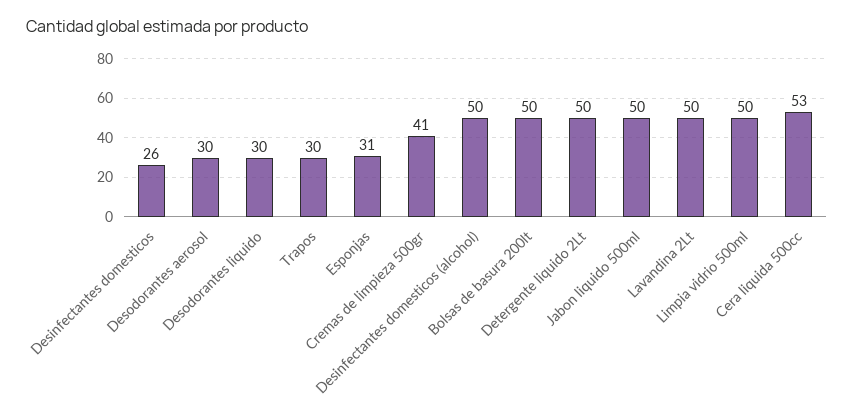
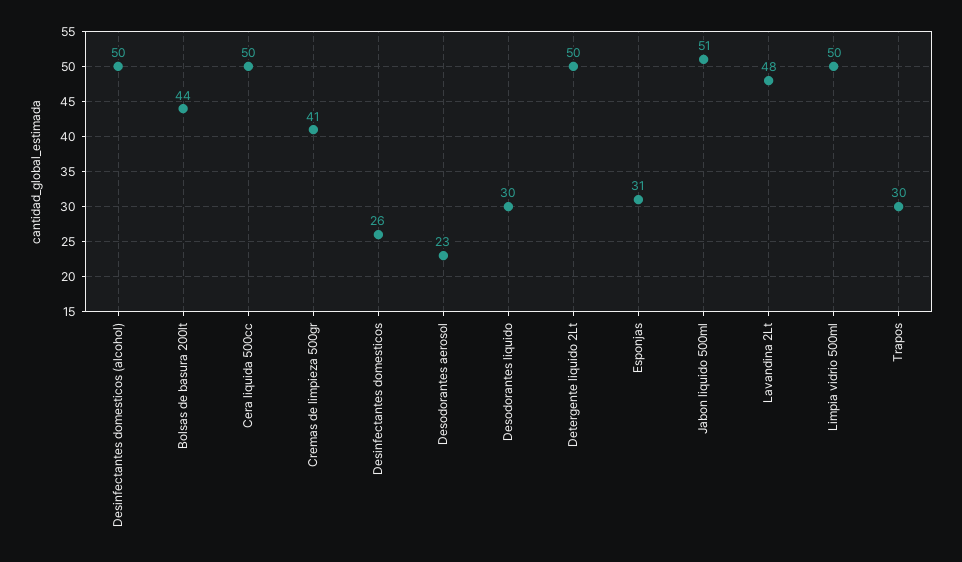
Desodorantes aerosol: 30 -> 23
Bolsas de basura 200lt: 50 -> 44
Jabon liquido 500ml: 50 -> 51
Lavandina 2Lt: 50 -> 48
Cera liquida 500cc: 53 -> 50

